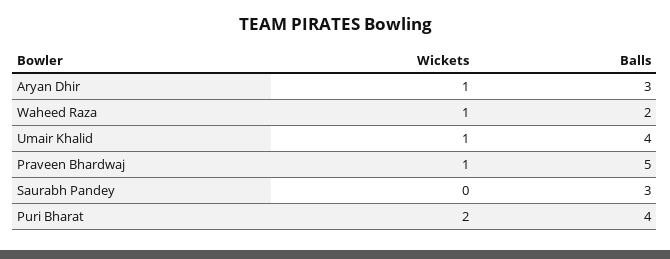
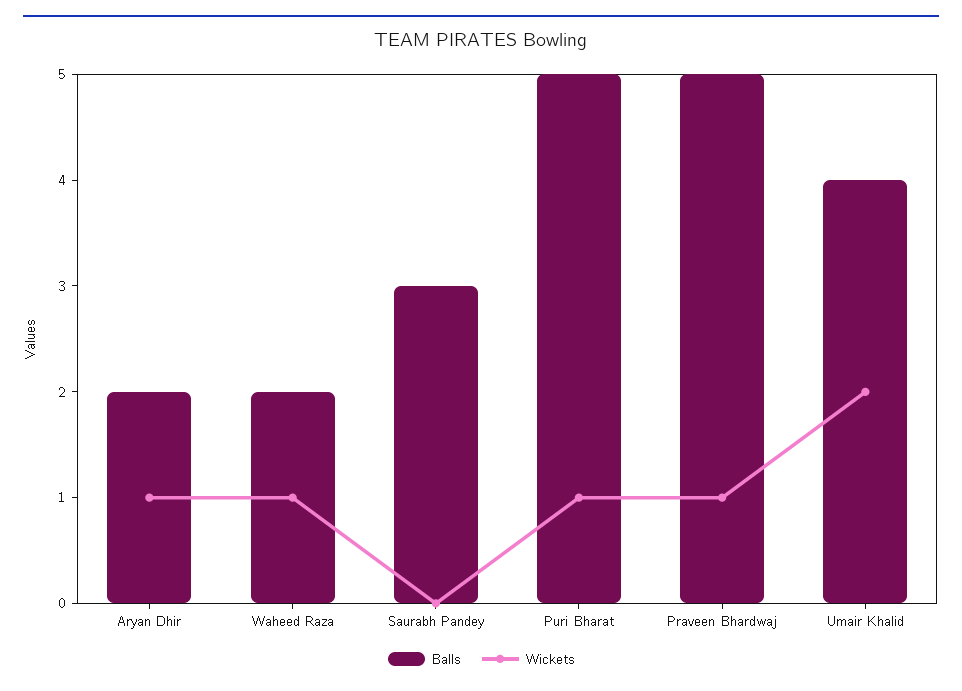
Balls, Aryan Dhir: 3 -> 2
Wickets, Umair Khalid: 1 -> 2
Wickets, Puri Bharat: 2 -> 1
Balls, Puri Bharat: 4 -> 5

